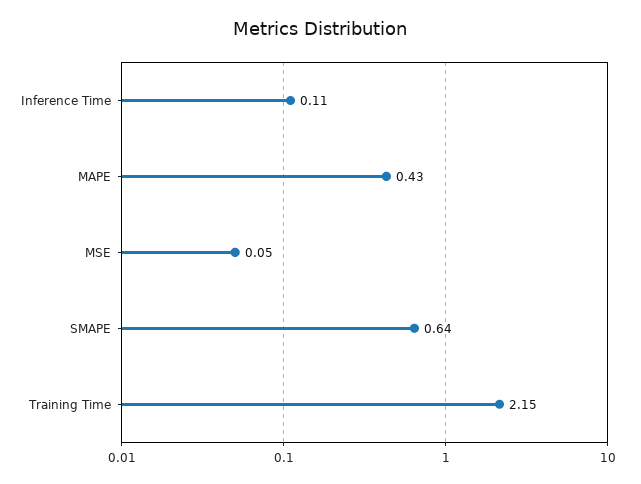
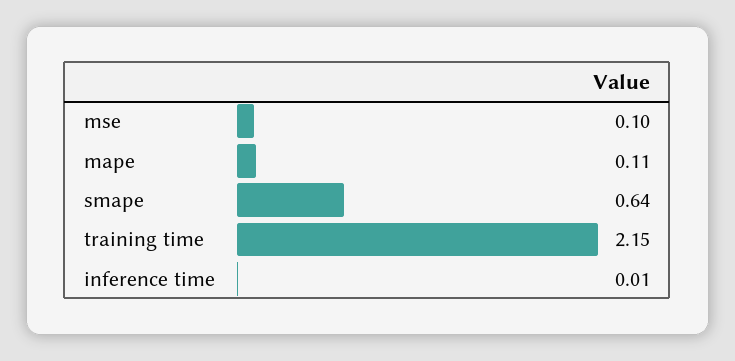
Inference Time: 0.11 -> 0.01
MAPE: 0.43 -> 0.11
MSE: 0.05 -> 0.1

